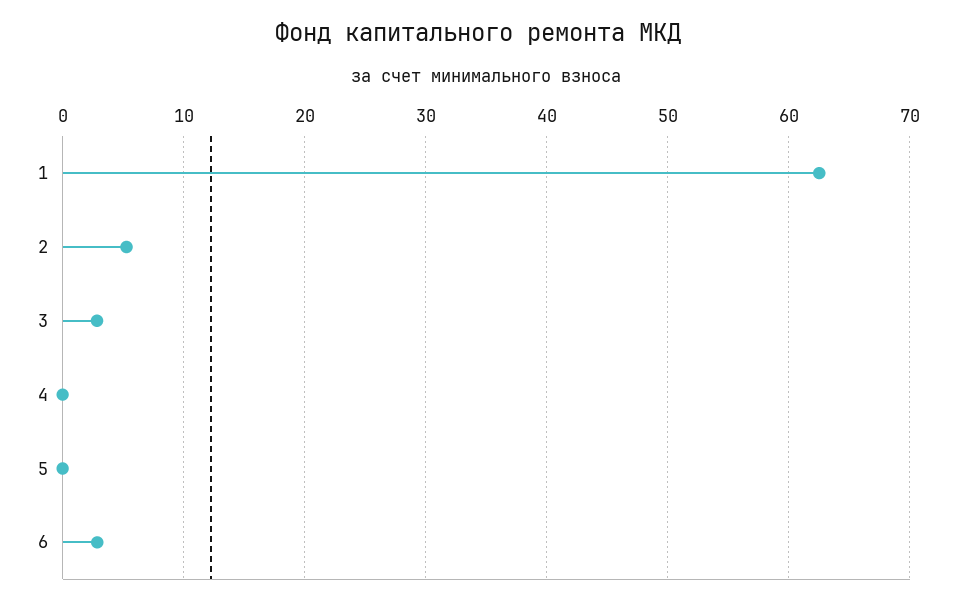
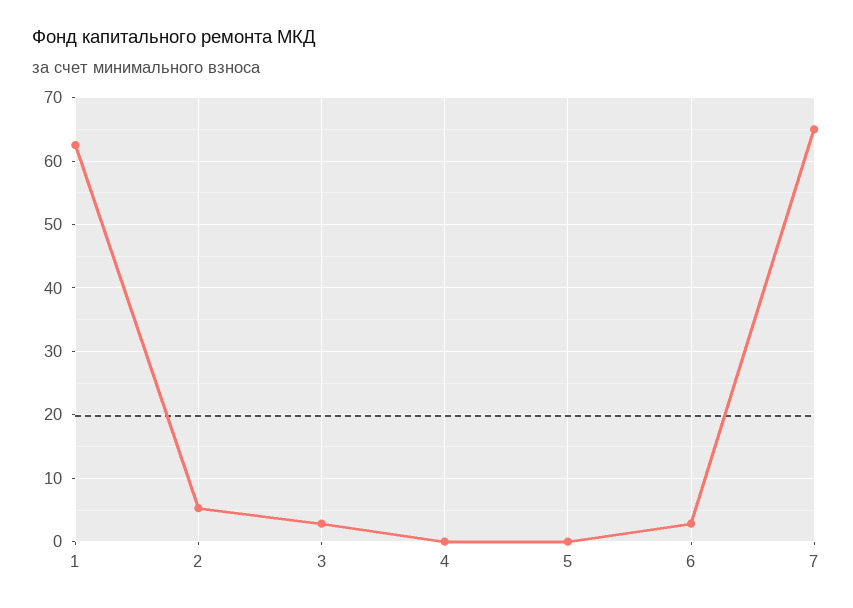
7: none -> 65

